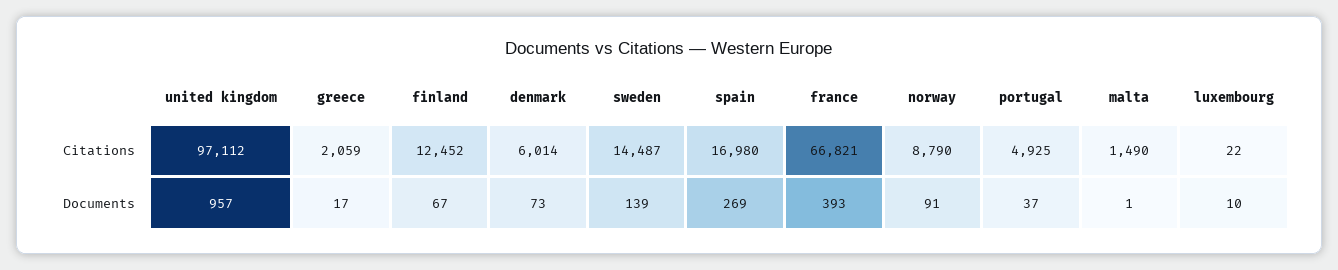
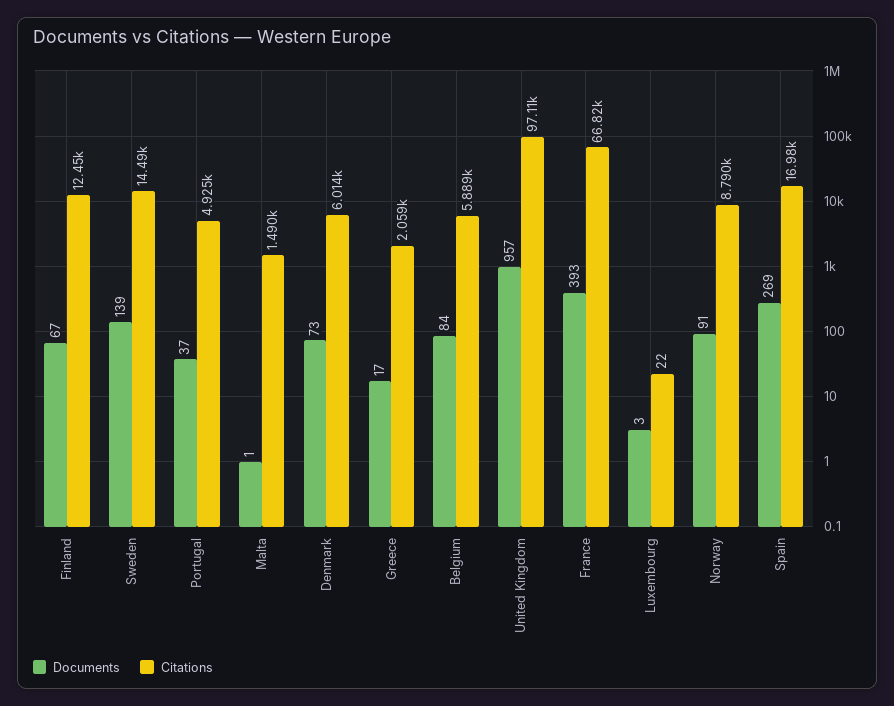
Documents, luxembourg: 10 -> 3
Documents, Belgium: none -> 84
Citations, Belgium: none -> 5889

